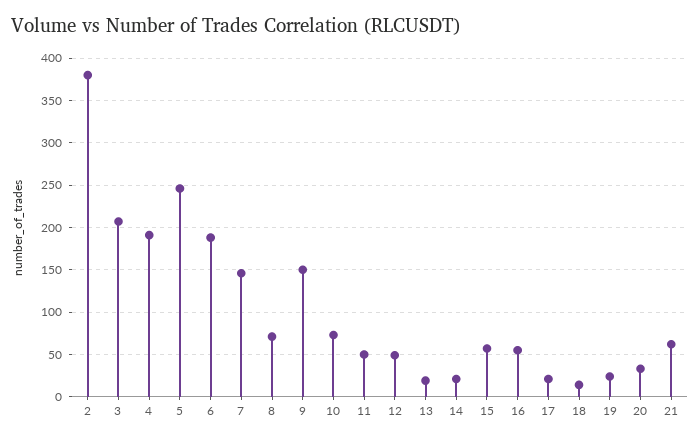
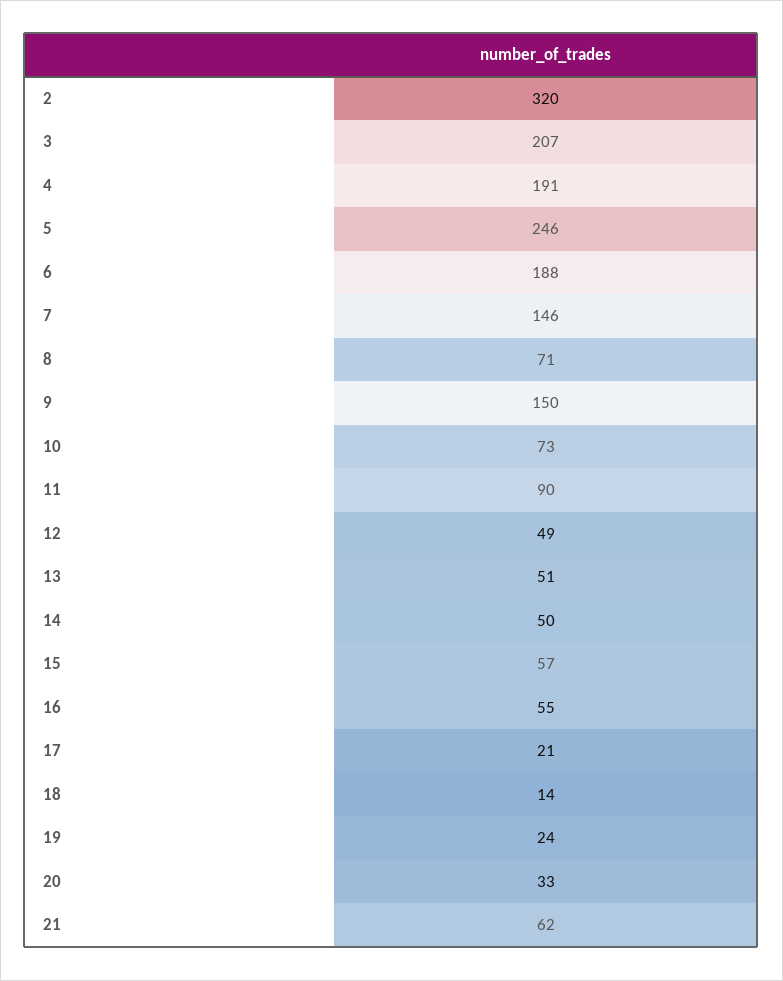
2: 380 -> 320
11: 50 -> 90
13: 20 -> 51
14: 20 -> 50

